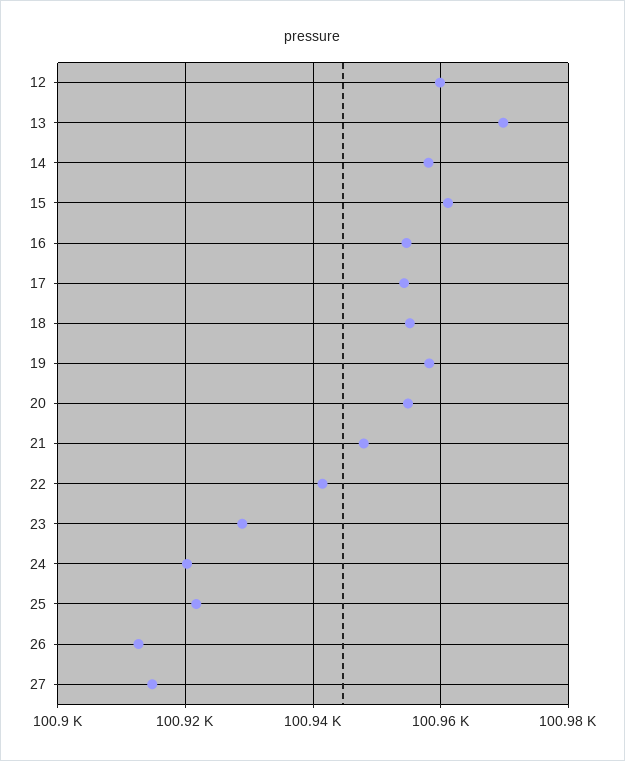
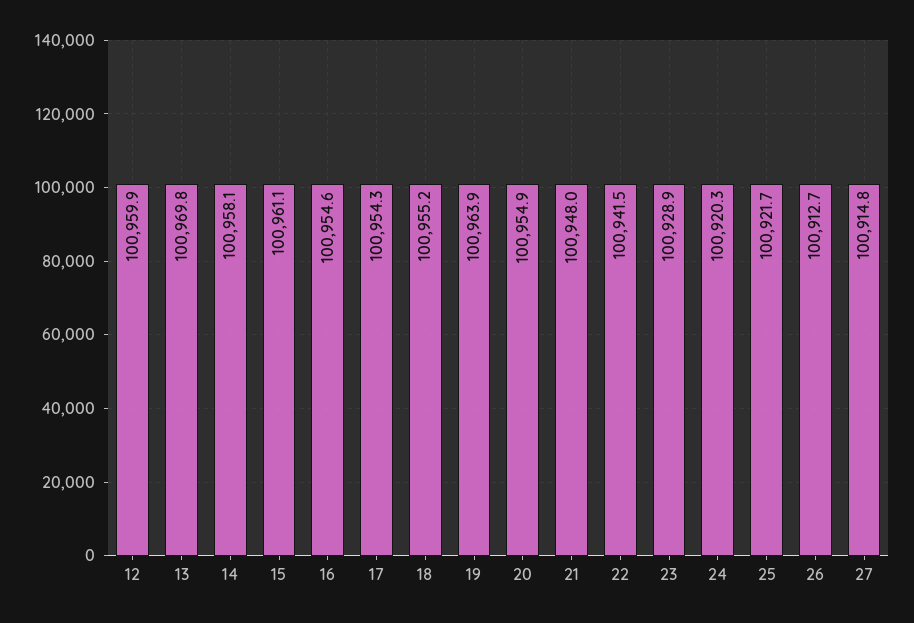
19: 100958 -> 100963.9

